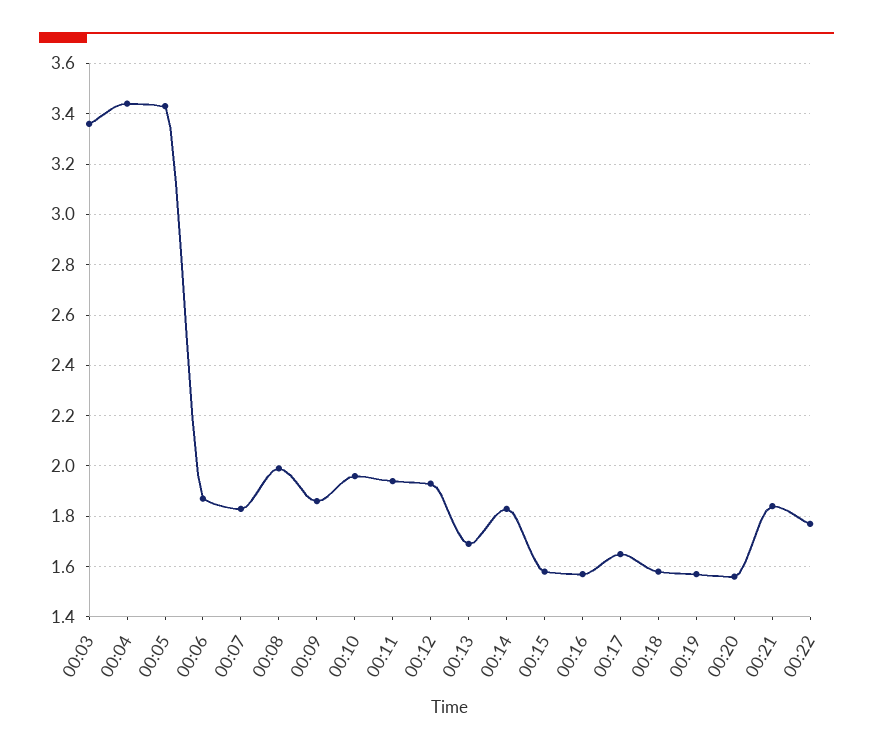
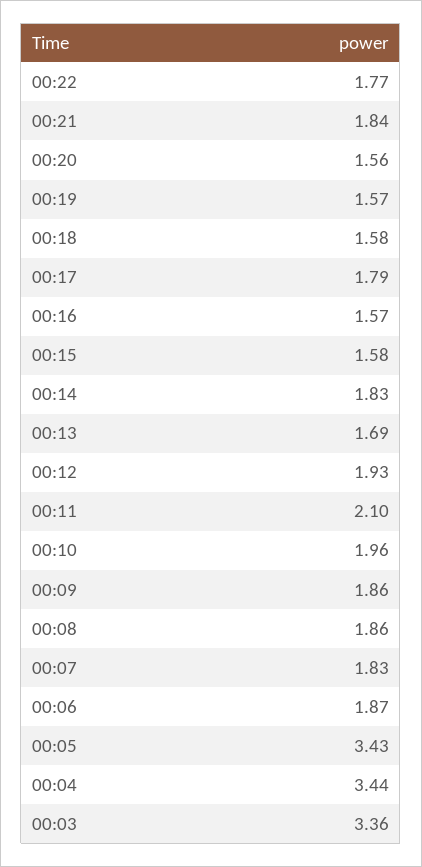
00:08: 2 -> 1.86
00:11: 1.95 -> 2.1
00:17: 1.65 -> 1.79

